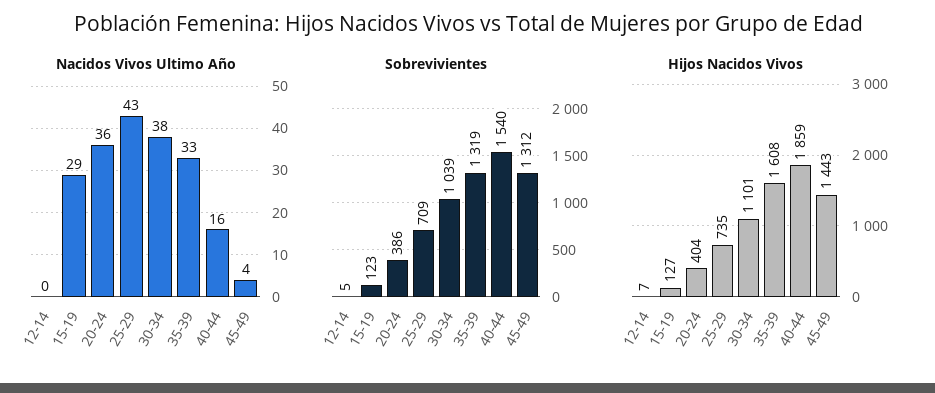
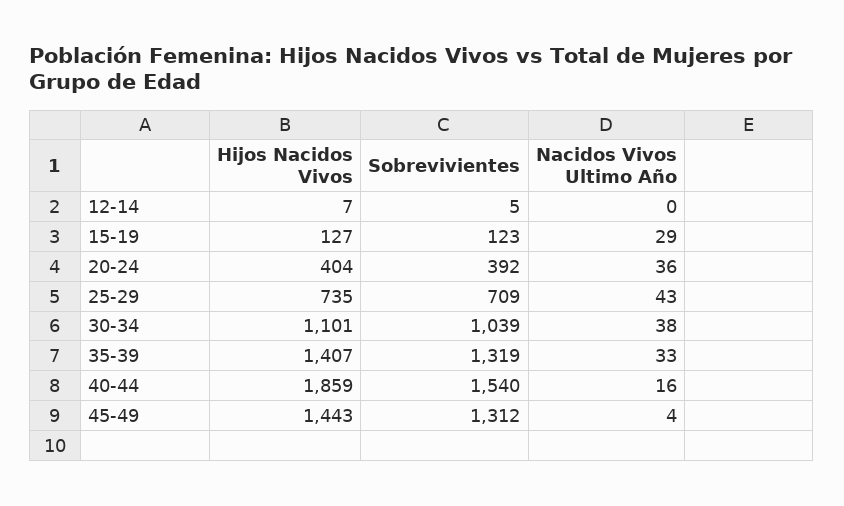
Sobrevivientes, 20-24: 386 -> 392
Hijos Nacidos Vivos, 35-39: 1608 -> 1407

